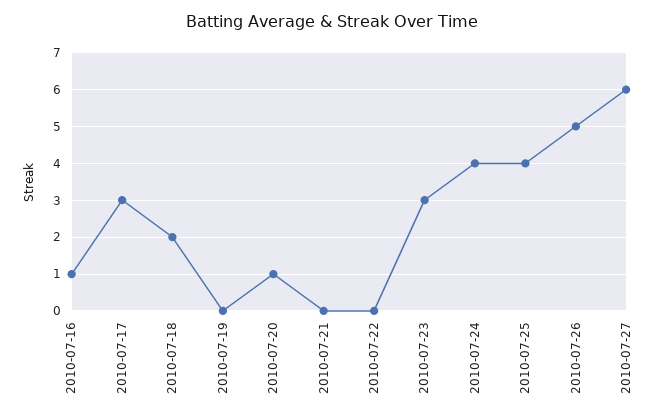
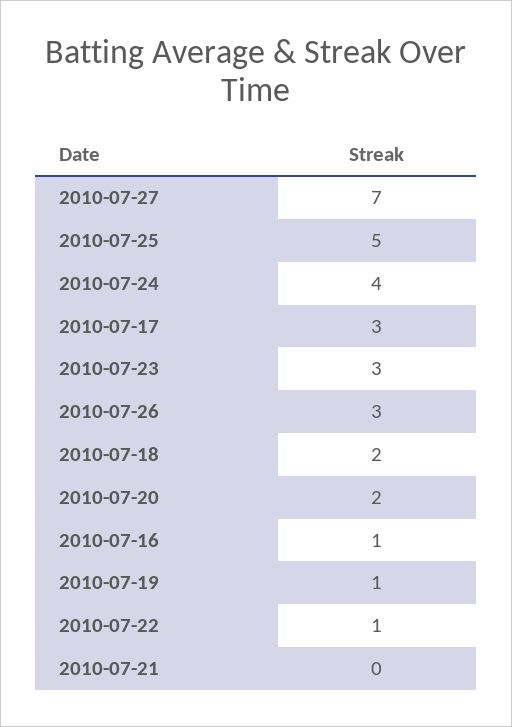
2010-07-19: 0 -> 1
2010-07-20: 1 -> 2
2010-07-22: 0 -> 1
2010-07-25: 4 -> 5
2010-07-26: 5 -> 3
2010-07-27: 6 -> 7

